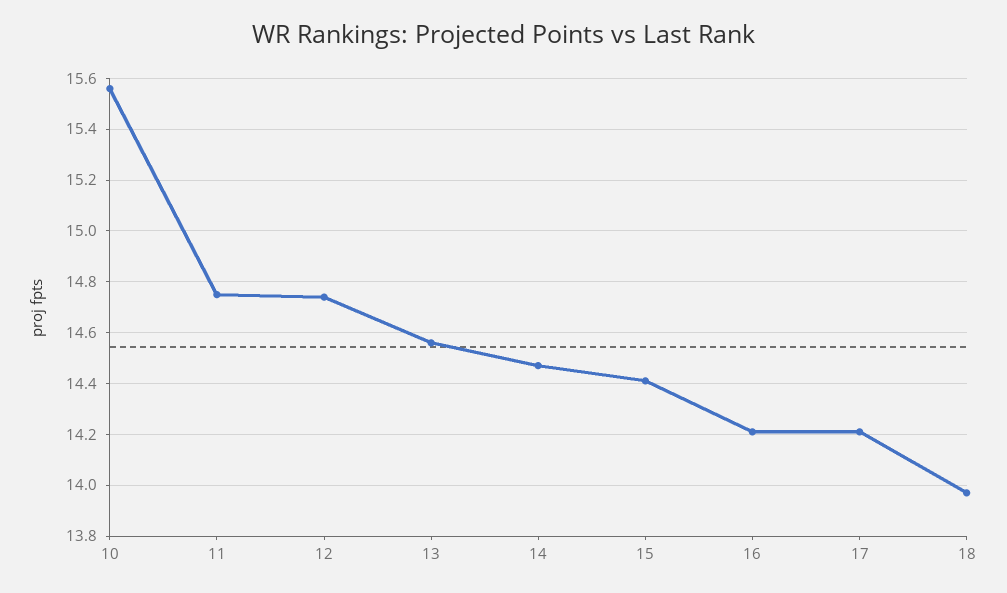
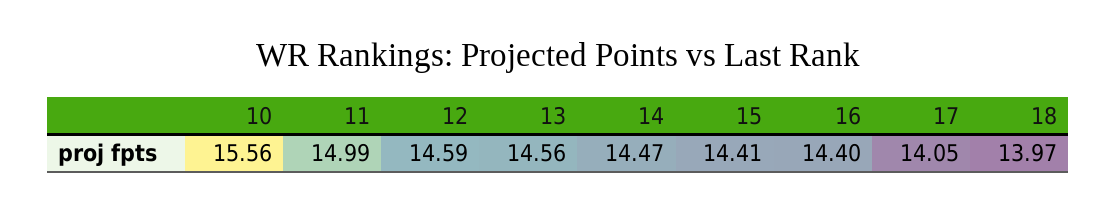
11: 14.75 -> 14.99
12: 14.75 -> 14.59
16: 14.2 -> 14.4
17: 14.2 -> 14.05

